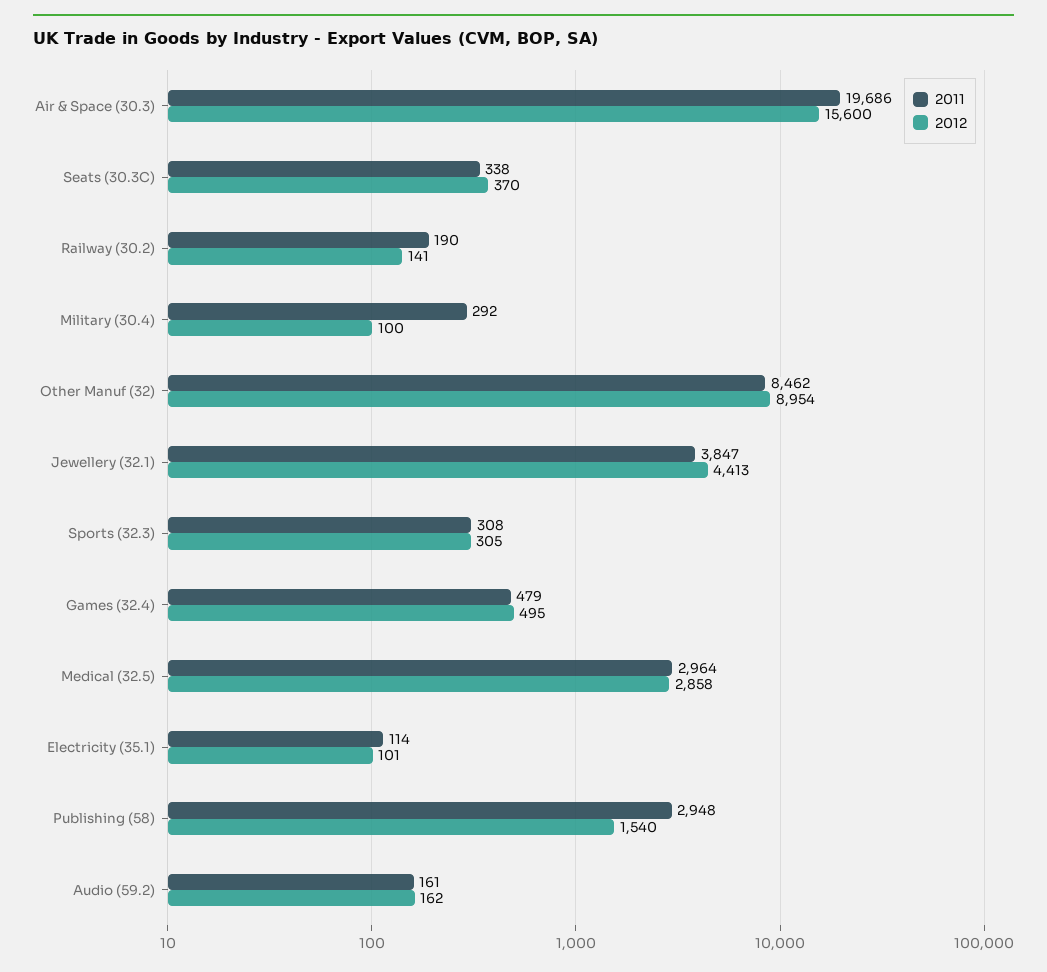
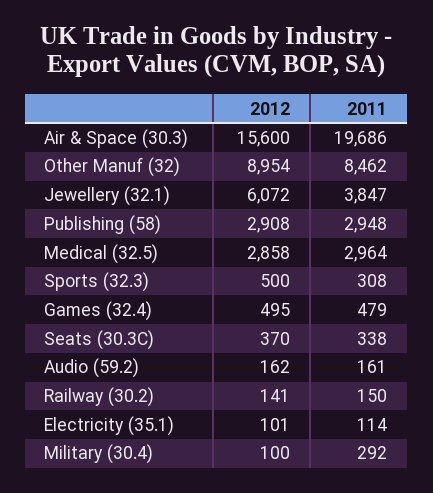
2011, Railway (30.2): 190 -> 150
2012, Jewellery (32.1): 4413 -> 6072
2012, Sports (32.3): 305 -> 500
2012, Publishing (58): 1540 -> 2908

